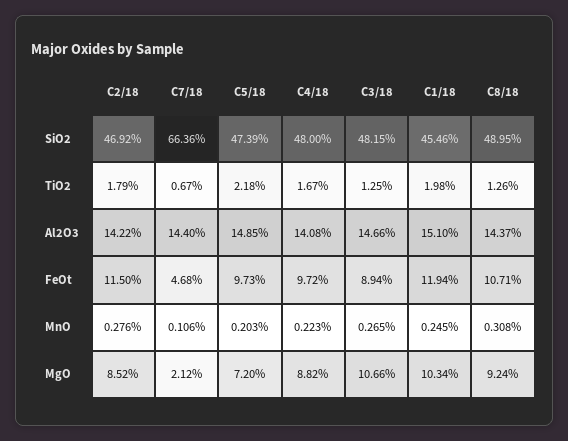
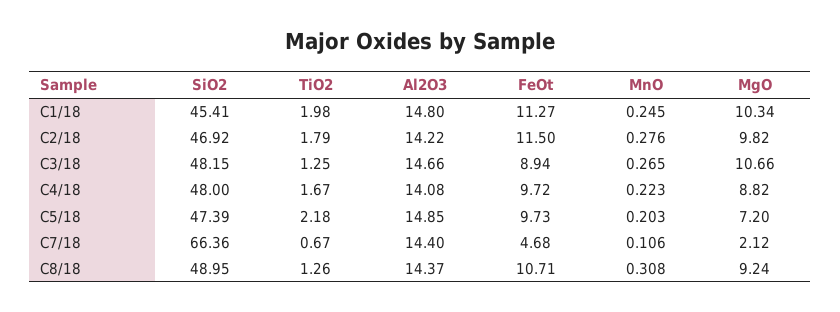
C1/18, SiO2: 45.46 -> 45.41
C1/18, Al2O3: 15.1 -> 14.8
C1/18, FeOt: 11.94 -> 11.27
C2/18, MgO: 8.52 -> 9.82

